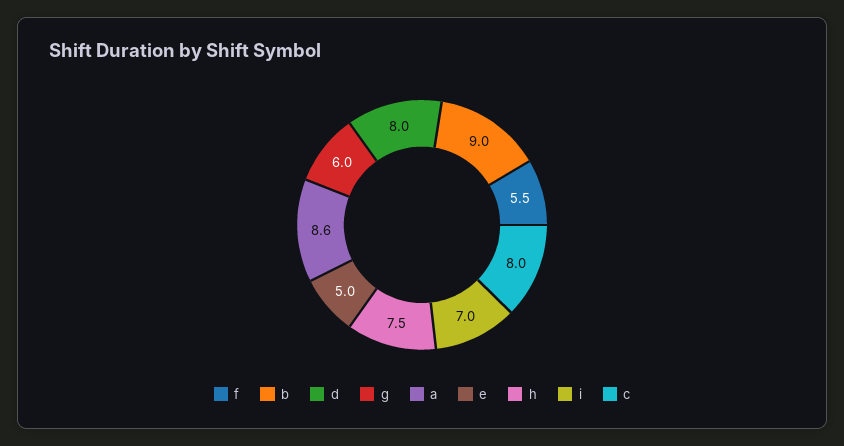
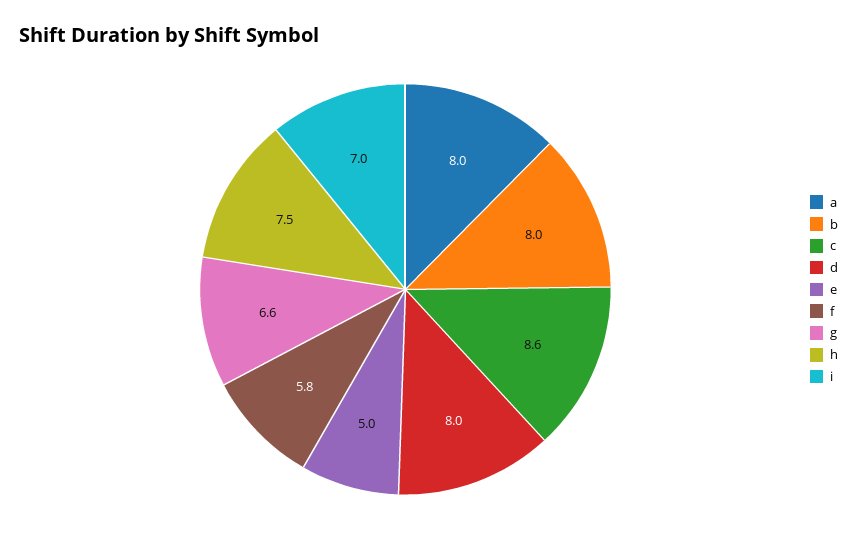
f: 5.5 -> 5.8
b: 9 -> 8
g: 6 -> 6.6
a: 8.6 -> 8
c: 8 -> 8.6

